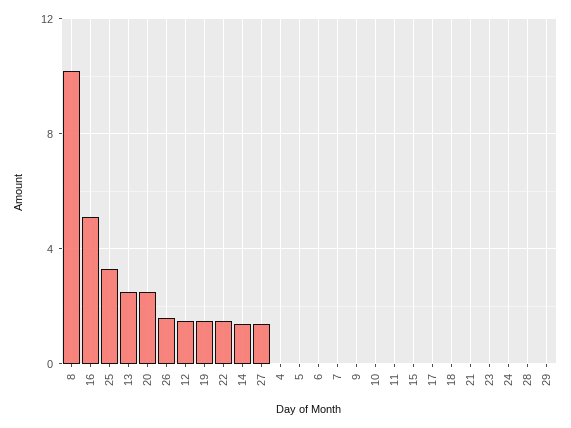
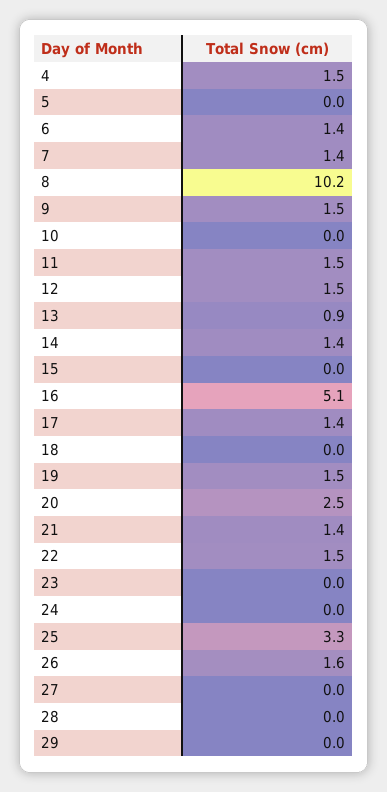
13: 2.5 -> 0.9
27: 1.5 -> 0
4: 0 -> 1.5
6: 0 -> 1.4
7: 0 -> 1.4
9: 0 -> 1.5
11: 0 -> 1.5
17: 0 -> 1.4
21: 0 -> 1.4

